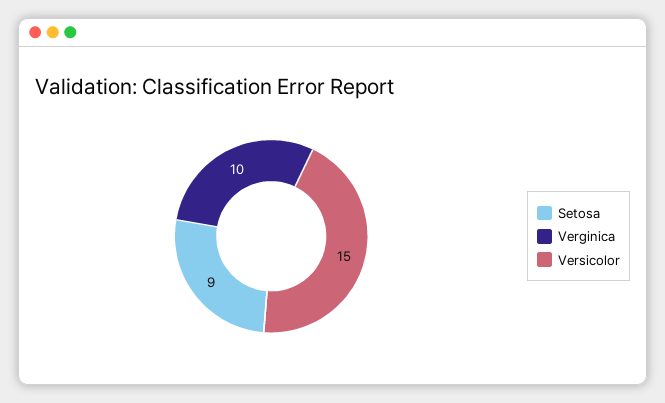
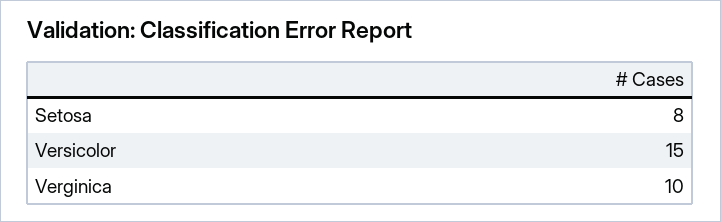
Setosa: 9 -> 8

